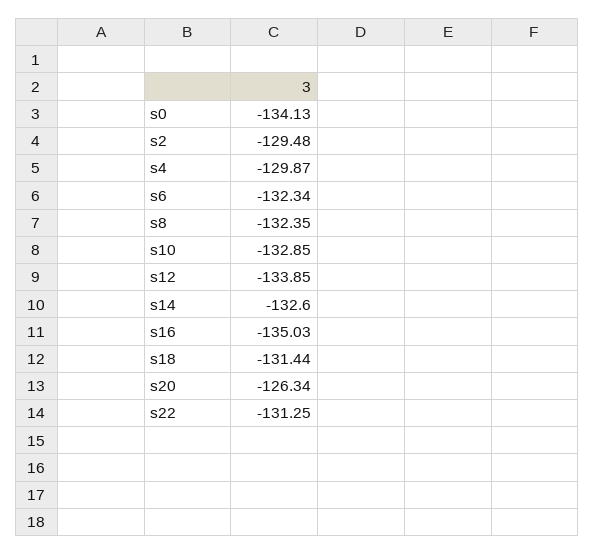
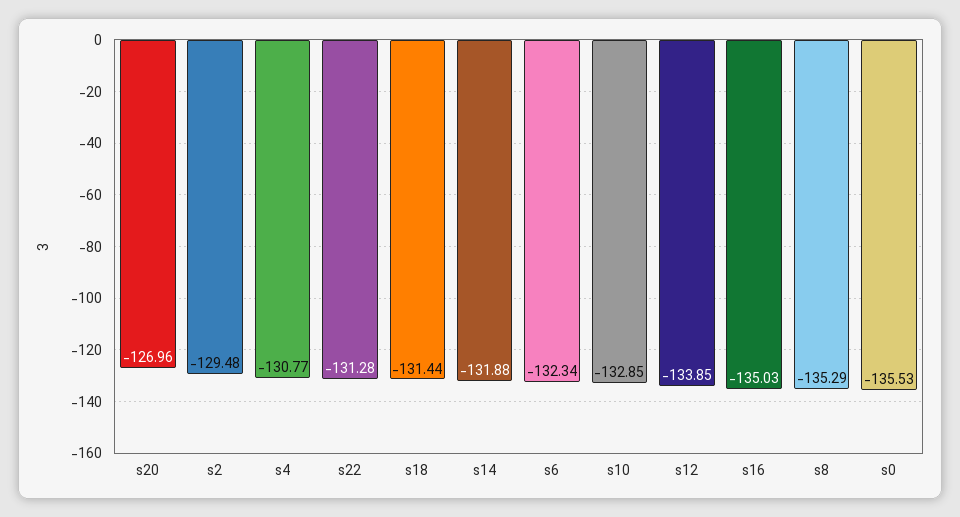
s0: -134.13 -> -135.53
s4: -129.87 -> -130.77
s8: -132.35 -> -135.29
s14: -132.6 -> -131.88
s20: -126.34 -> -126.96
s22: -131.25 -> -131.28

